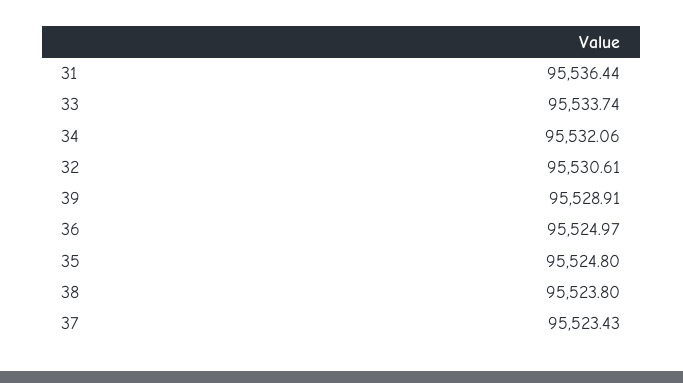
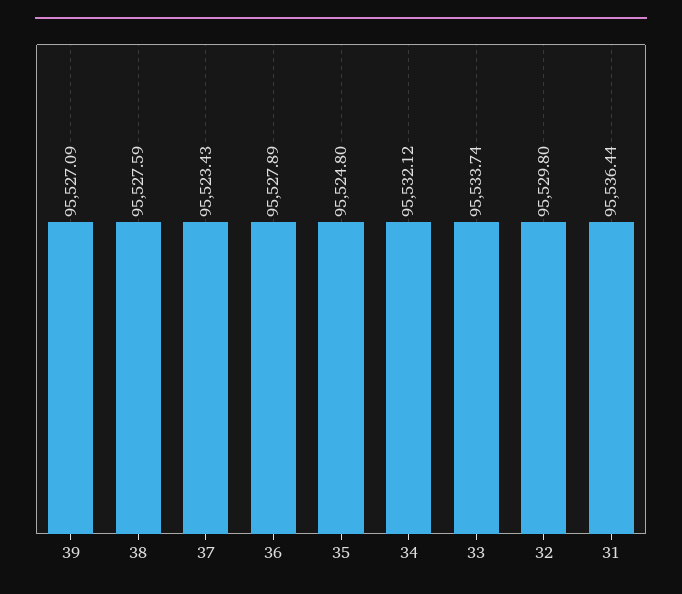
34: 95532.06 -> 95532.12
32: 95530.61 -> 95529.8
39: 95528.91 -> 95527.09
36: 95524.97 -> 95527.89
38: 95523.8 -> 95527.59

